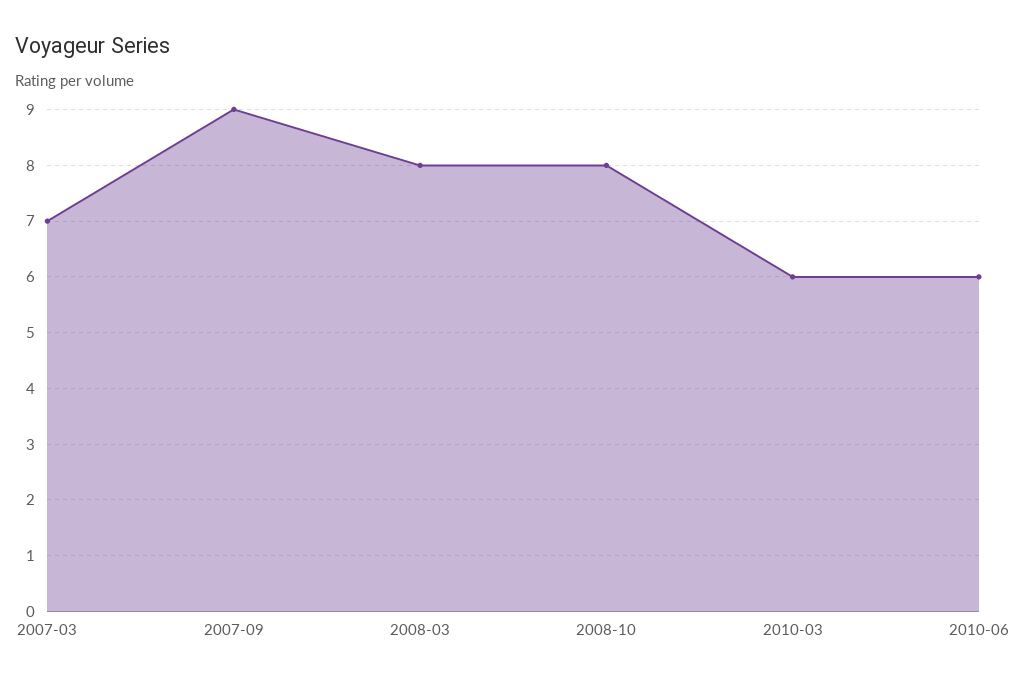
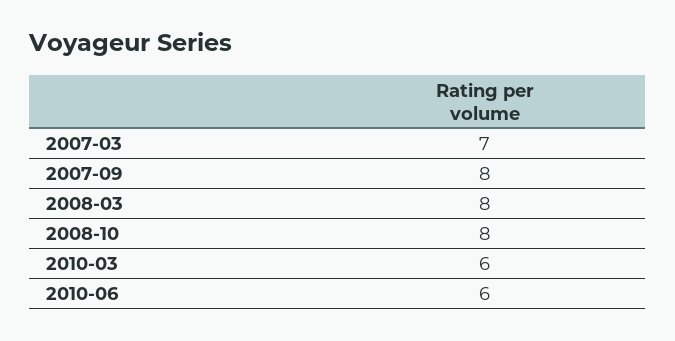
2007-09: 9 -> 8

